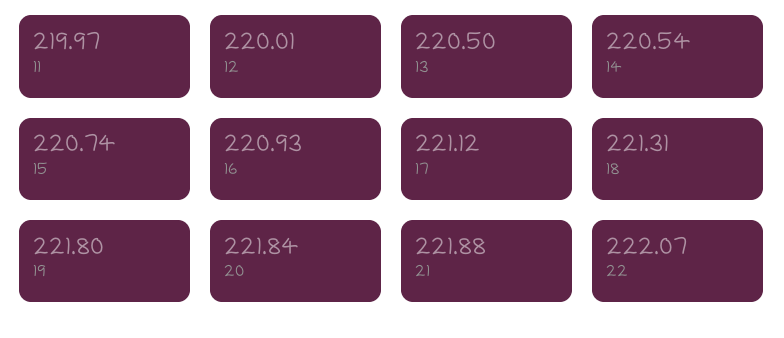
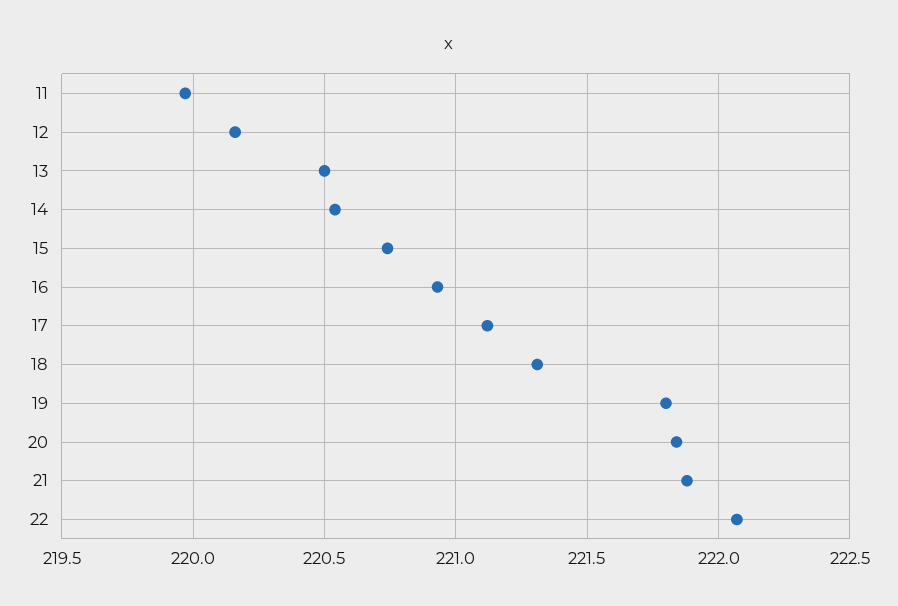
12: 220.01 -> 220.15

